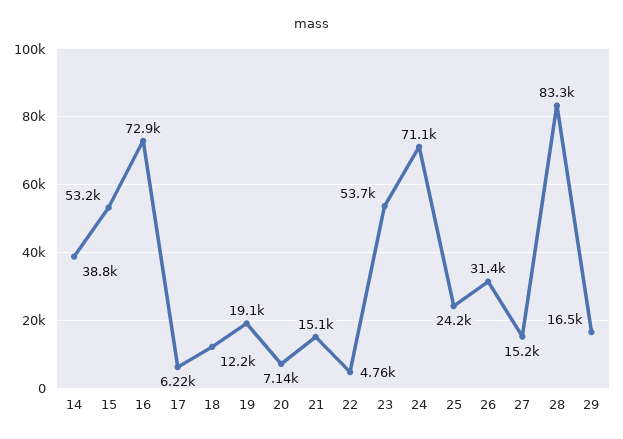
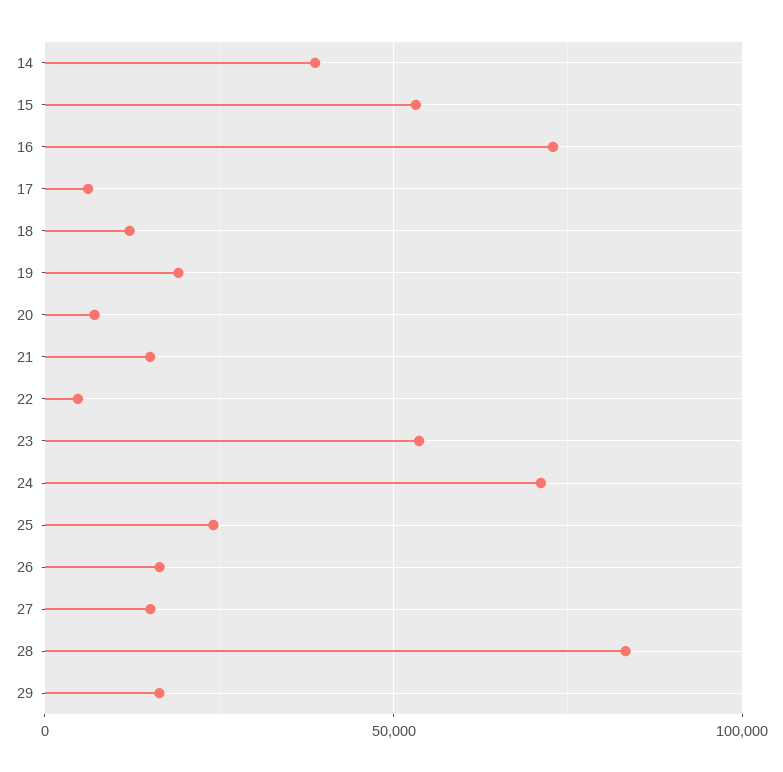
26: 31400 -> 15000

